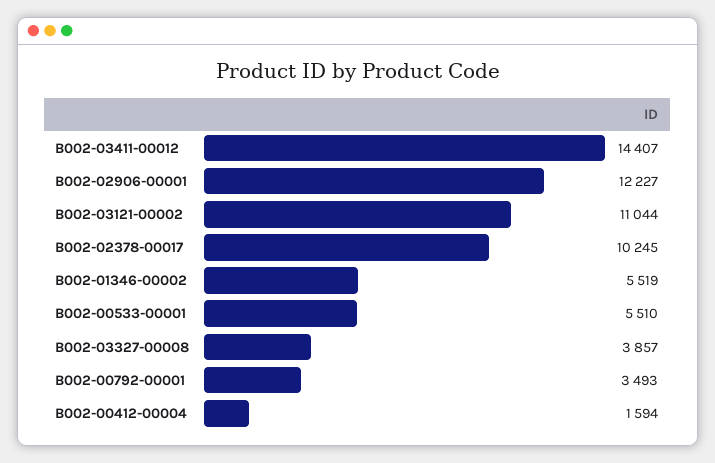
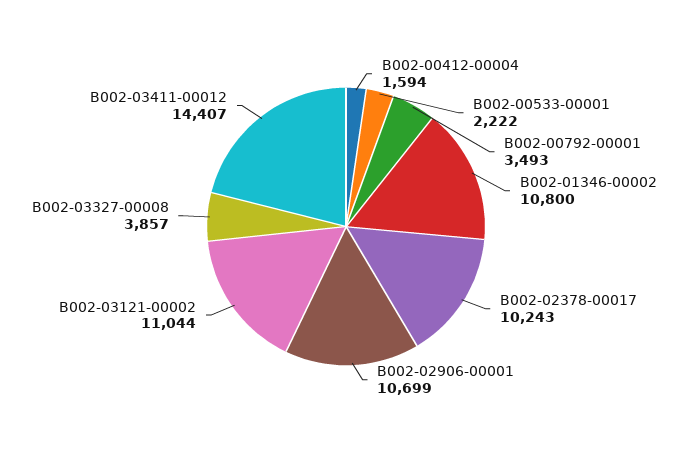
B002-02906-00001: 12227 -> 10699
B002-02378-00017: 10245 -> 10243
B002-01346-00002: 5519 -> 10800
B002-00533-00001: 5510 -> 2222

